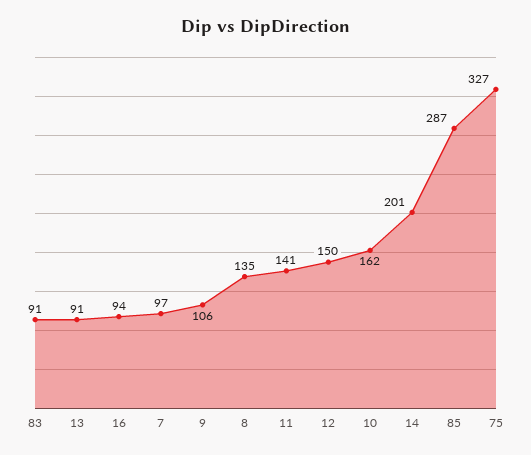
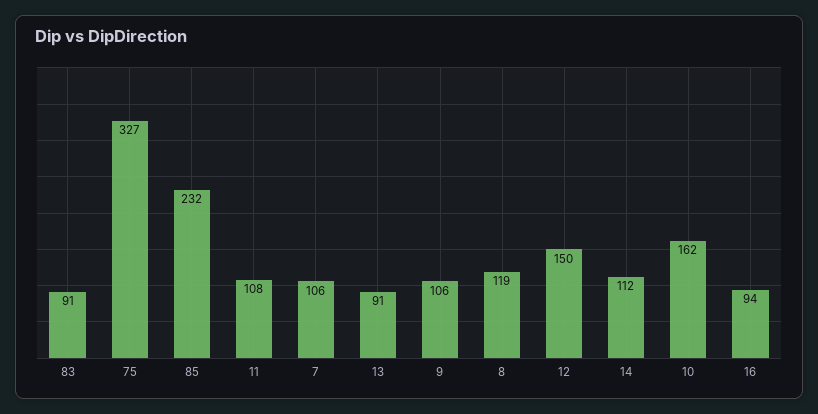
7: 97 -> 106
8: 135 -> 119
11: 141 -> 108
14: 201 -> 112
85: 287 -> 232

